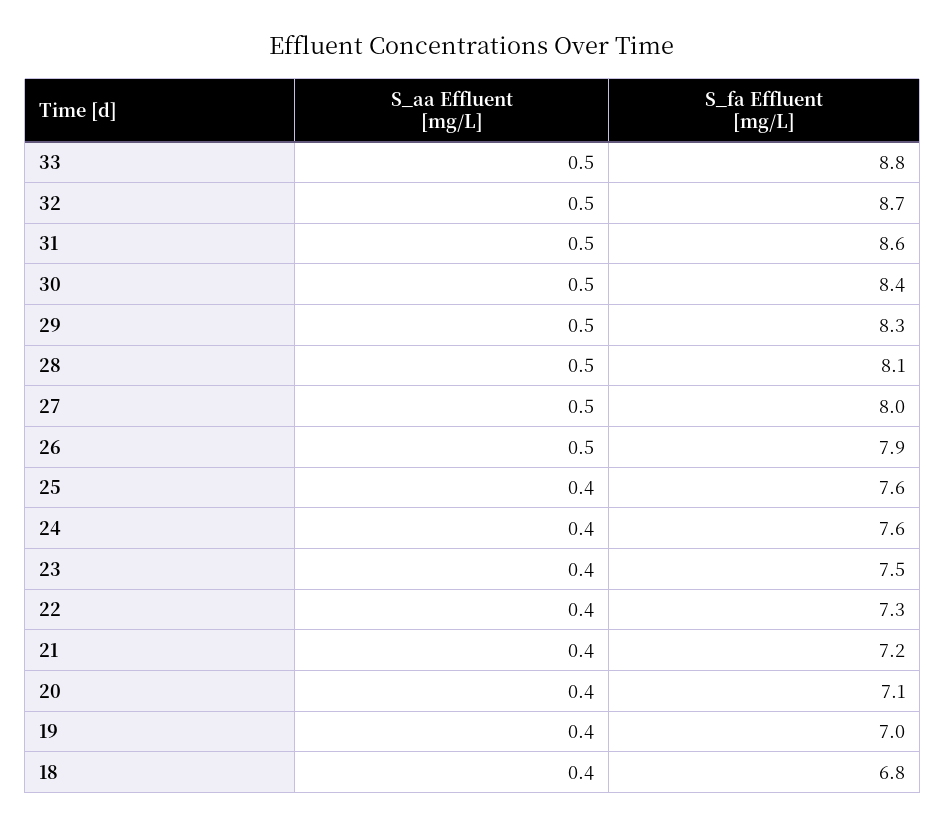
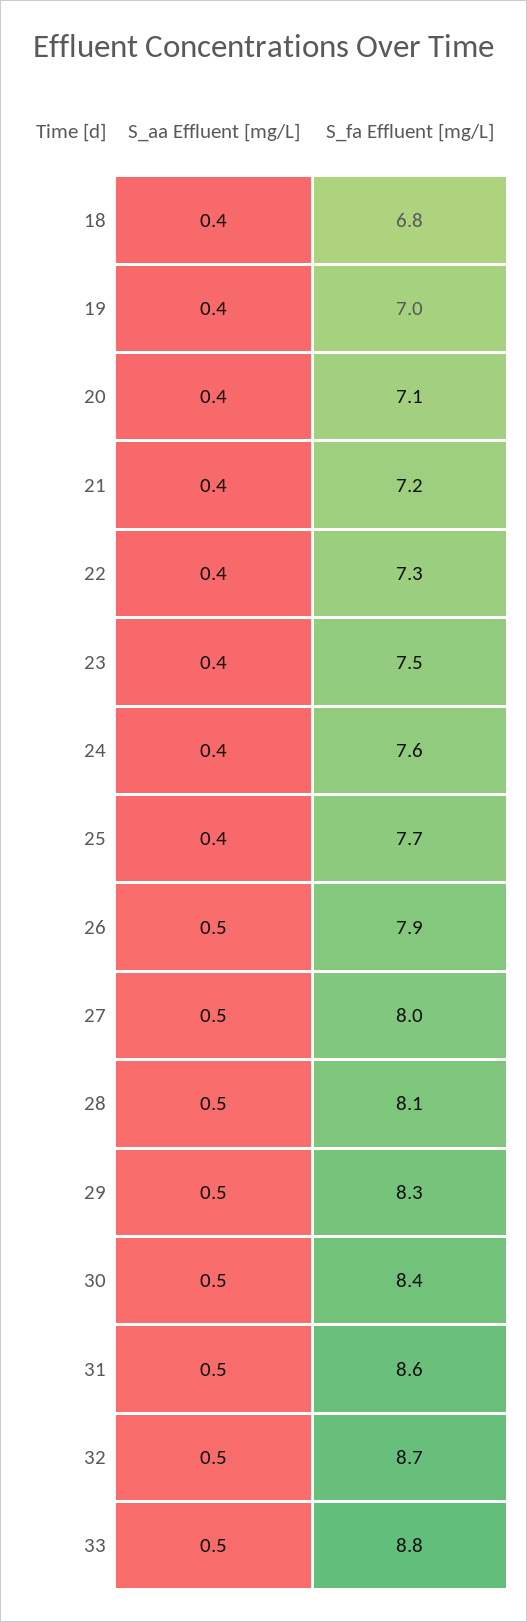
S_fa Effluent [mg/L], 25: 7.6 -> 7.7

